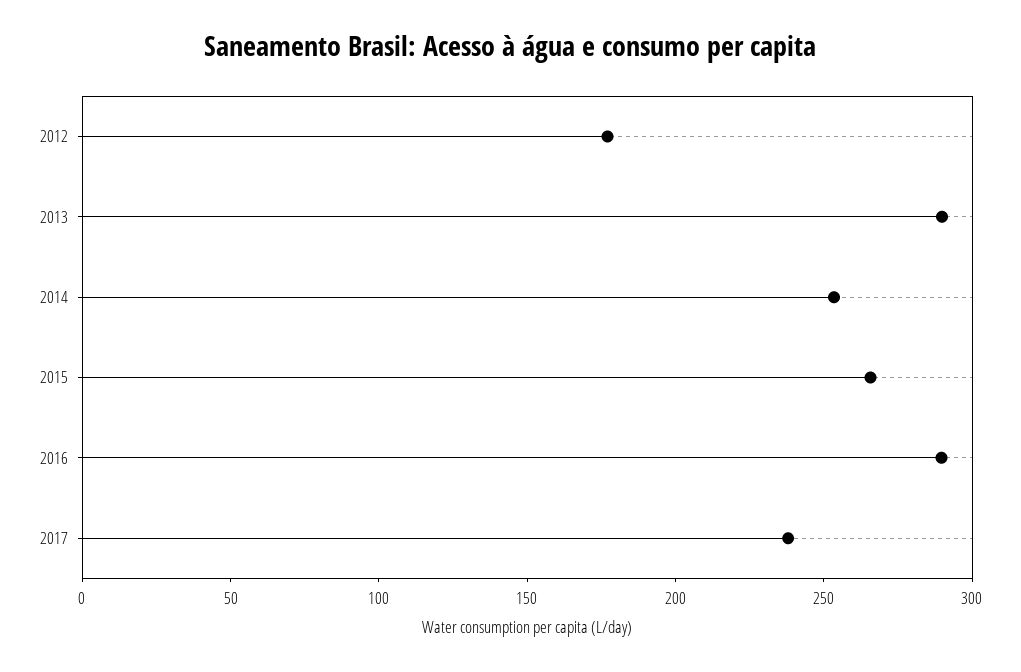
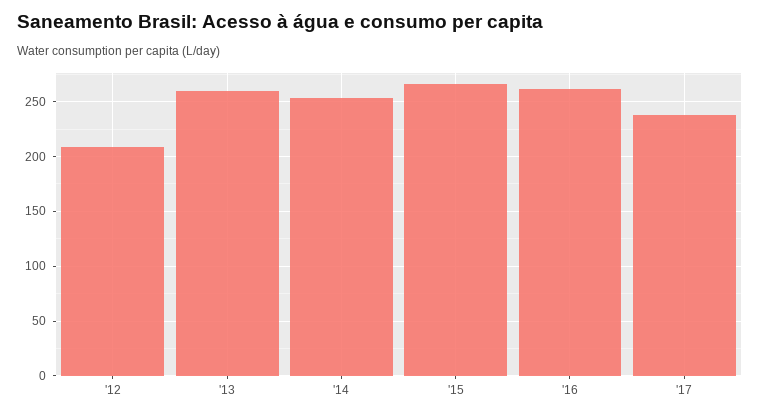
2012: 180 -> 210
2013: 290 -> 260
2016: 290 -> 260

